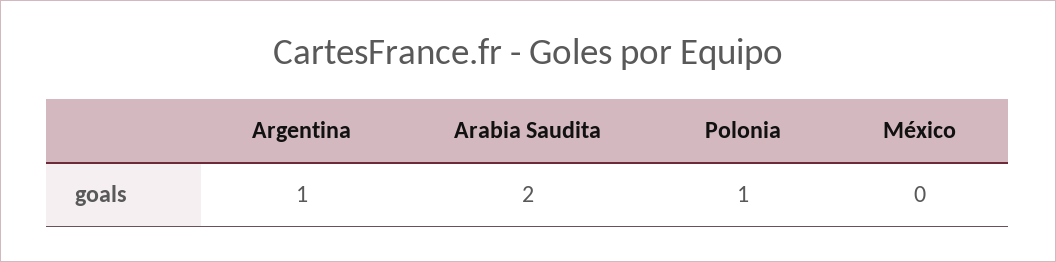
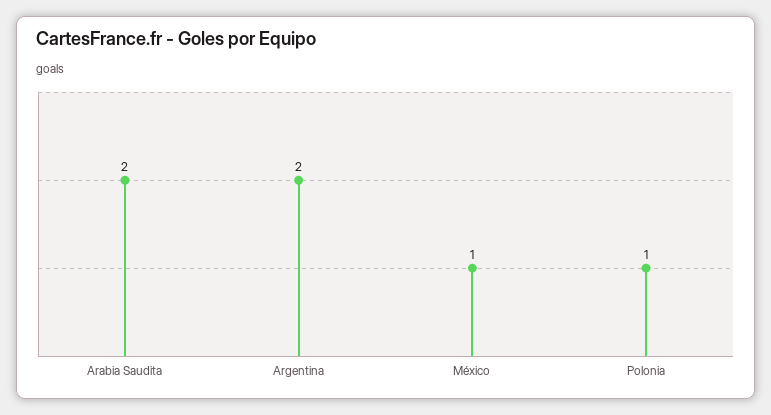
Argentina: 1 -> 2
México: 0 -> 1

